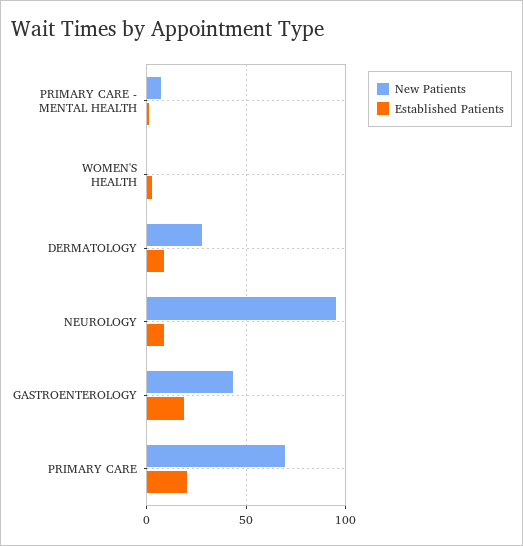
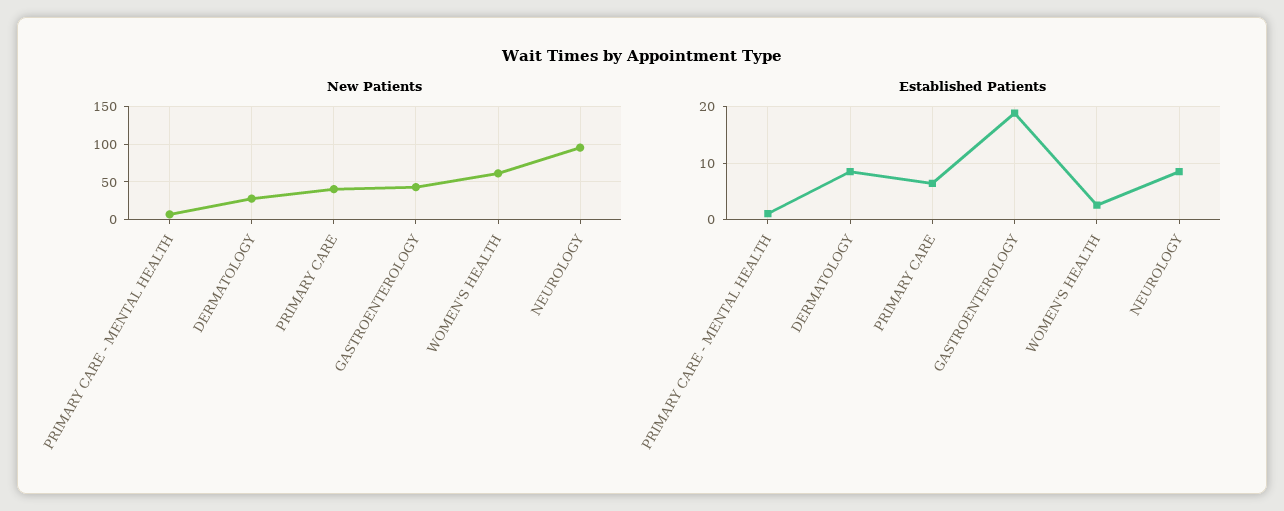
New Patients, WOMEN'S HEALTH: 0 -> 60
New Patients, PRIMARY CARE: 70 -> 40
Established Patients, PRIMARY CARE: 20 -> 6

